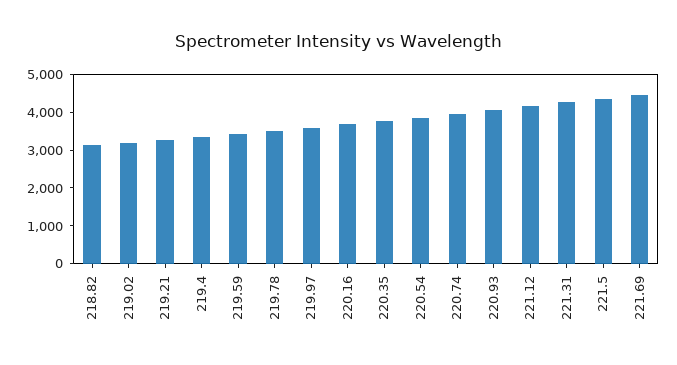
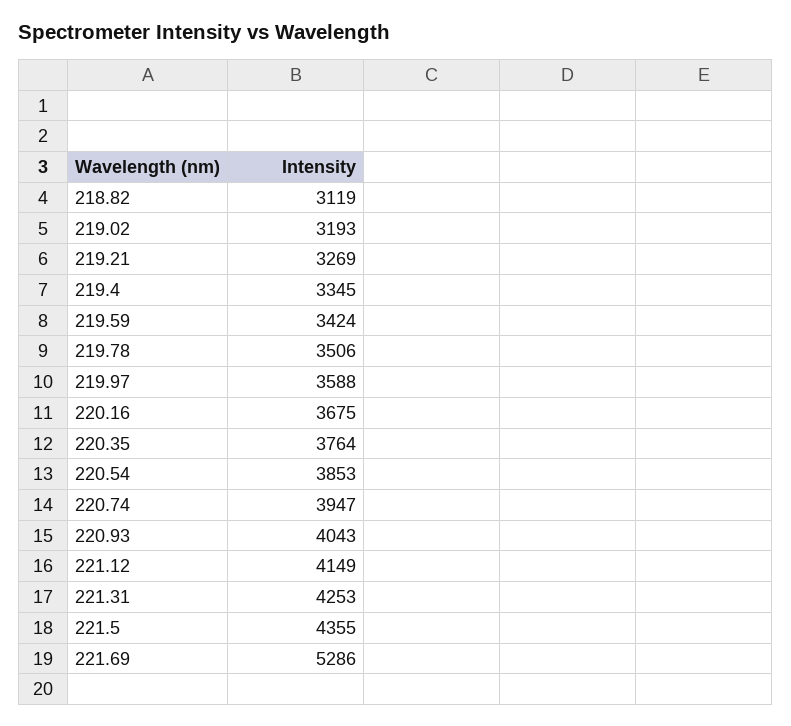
221.69: 4500 -> 5286

